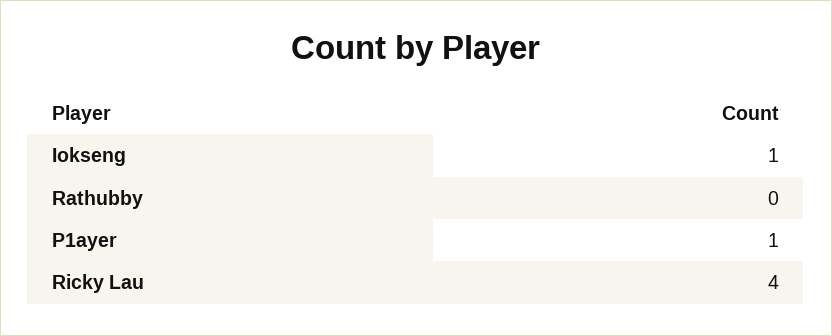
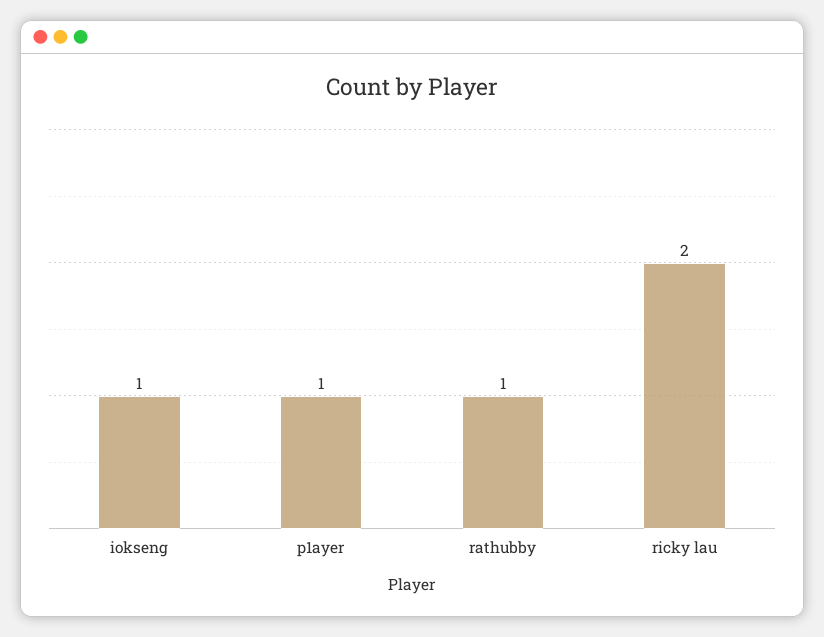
Rathubby: 0 -> 1
Ricky Lau: 4 -> 2

